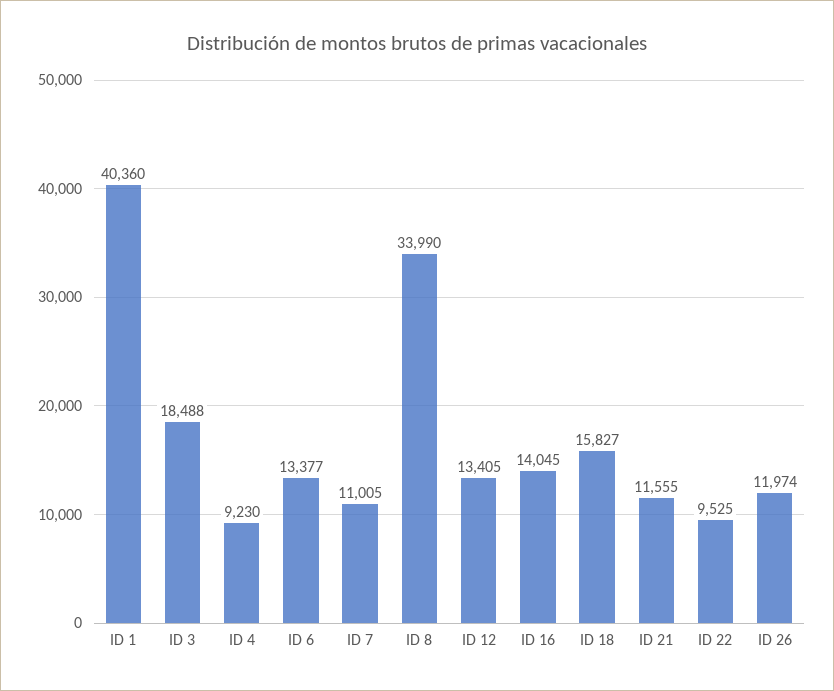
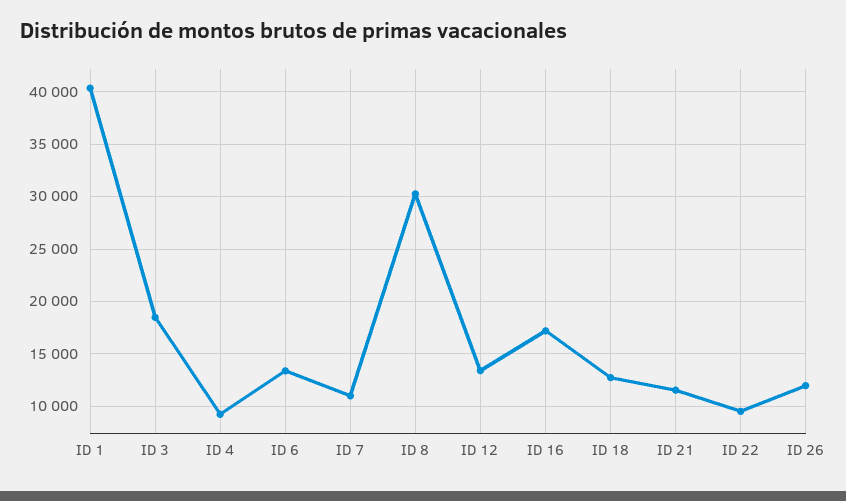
ID 8: 33990 -> 30000
ID 16: 14045 -> 17000
ID 18: 15827 -> 13000

